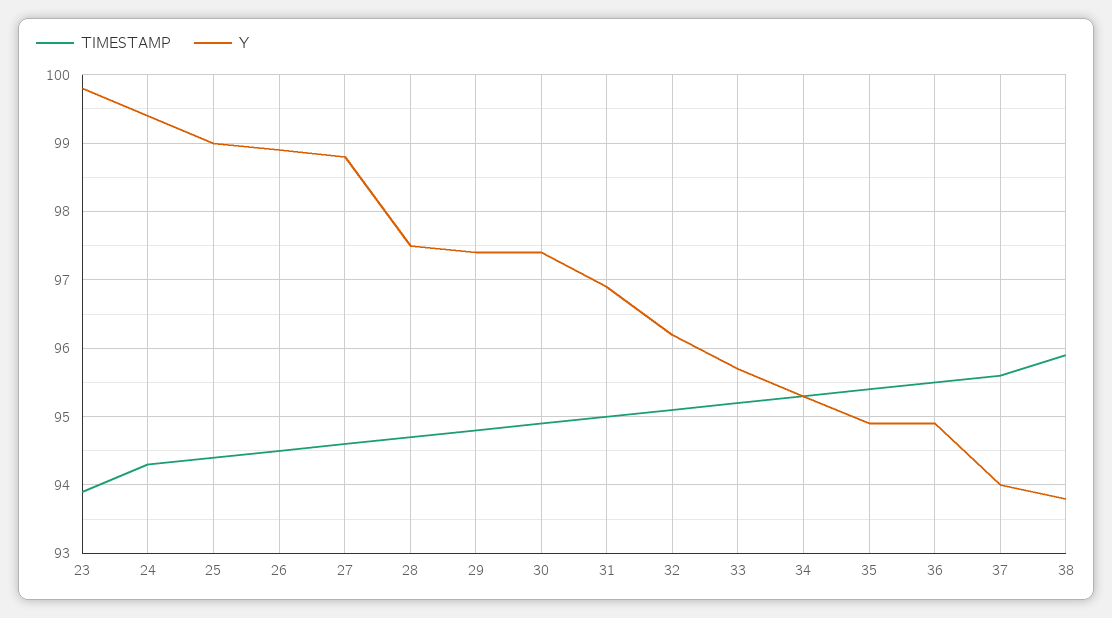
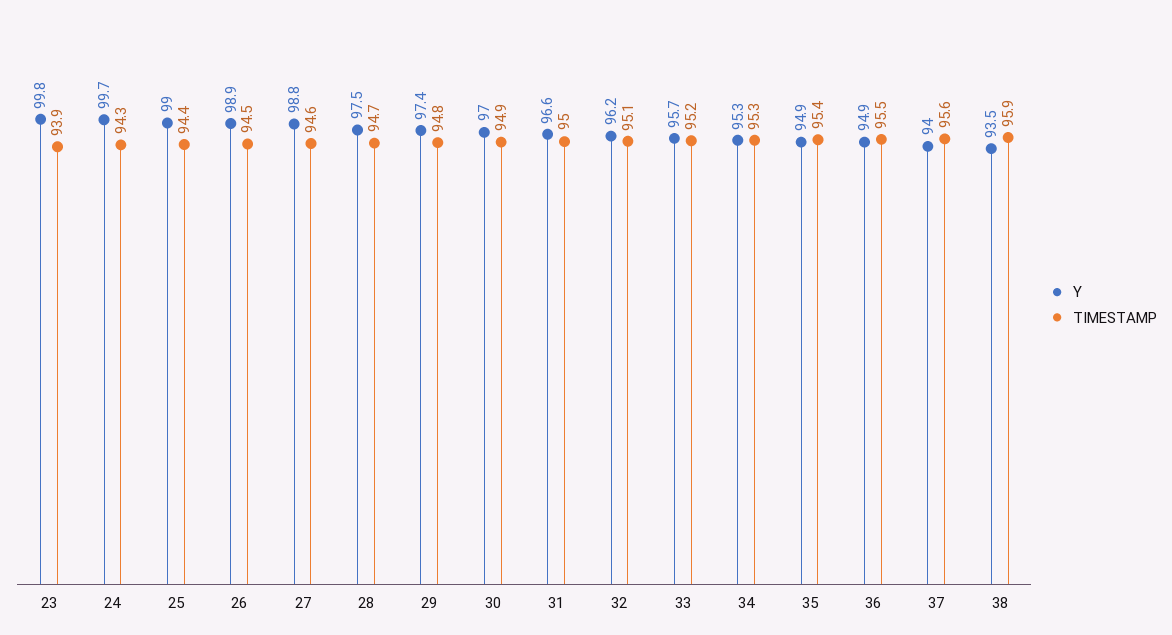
Y, 24: 99.4 -> 99.7
Y, 30: 97.4 -> 97
Y, 31: 96.9 -> 96.6
Y, 38: 93.8 -> 93.5

